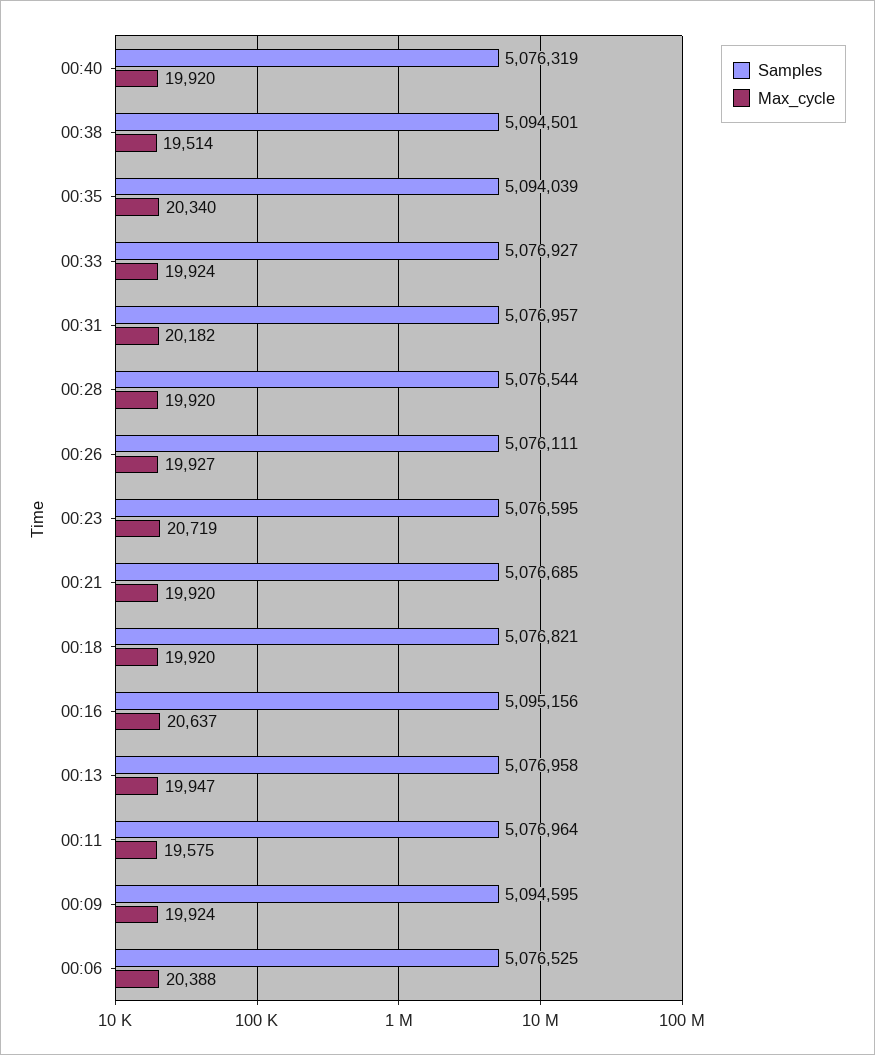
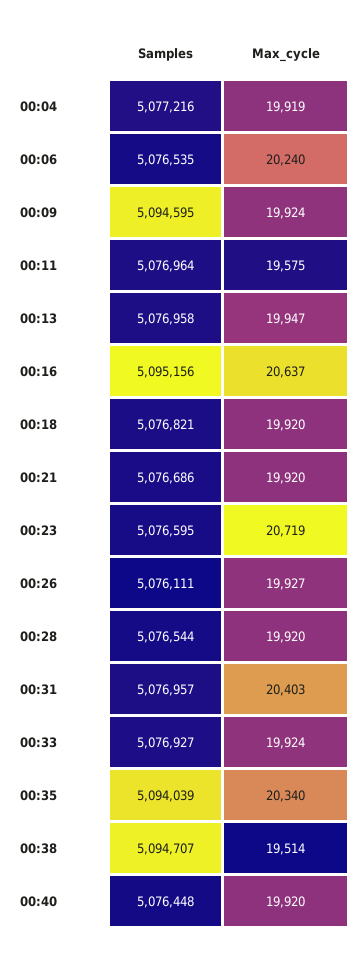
Samples, 00:40: 5076319 -> 5076448
Samples, 00:38: 5094501 -> 5094707
Max_cycle, 00:31: 20182 -> 20403
Samples, 00:21: 5076685 -> 5076686
Samples, 00:06: 5076525 -> 5076535
Max_cycle, 00:06: 20388 -> 20240
Samples, 00:04: none -> 5077216
Max_cycle, 00:04: none -> 19919

